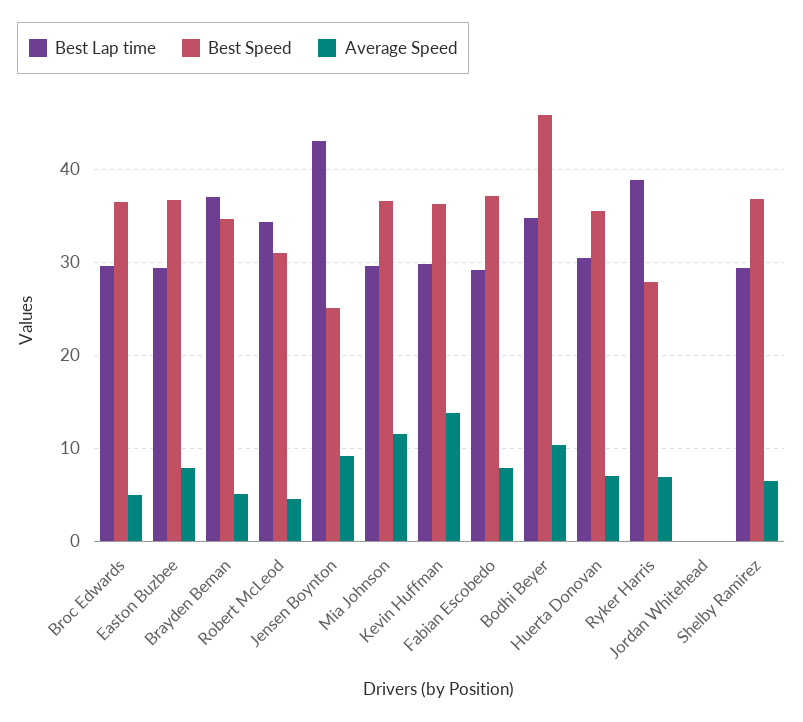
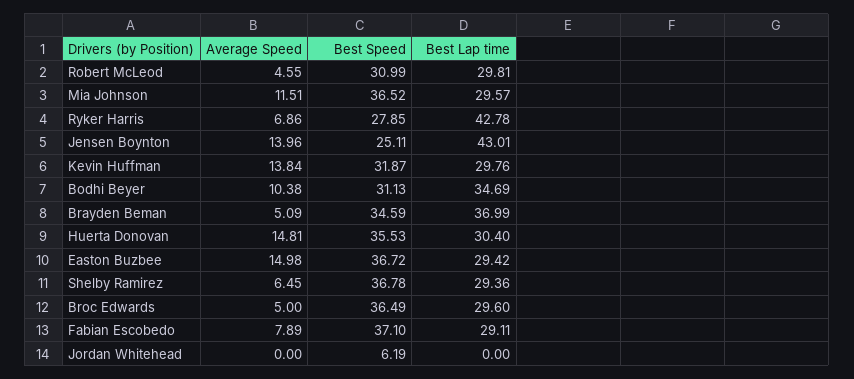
Average Speed, Easton Buzbee: 8 -> 14.98
Best Lap time, Robert McLeod: 34 -> 29.81
Average Speed, Jensen Boynton: 9 -> 13.96
Best Speed, Kevin Huffman: 36 -> 31.87
Best Speed, Bodhi Beyer: 46 -> 31.13
Average Speed, Huerta Donovan: 7 -> 14.81
Best Lap time, Ryker Harris: 39 -> 42.78
Best Speed, Jordan Whitehead: 0 -> 6.19

